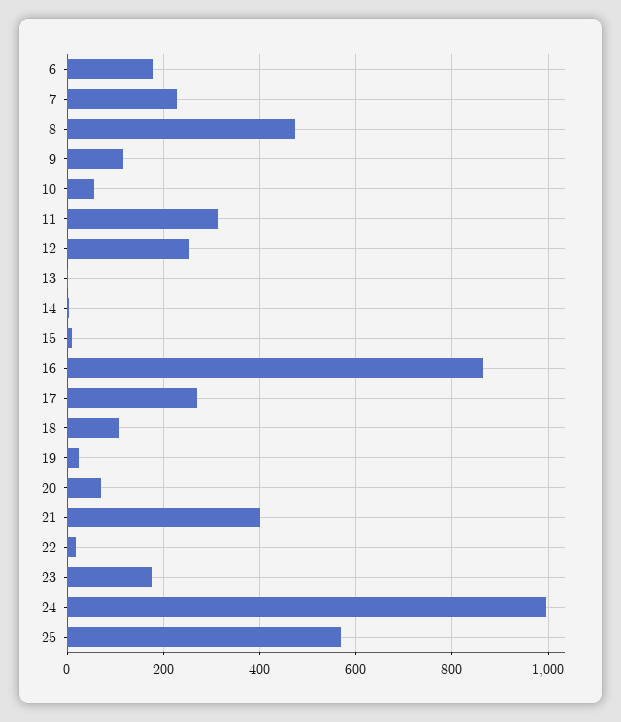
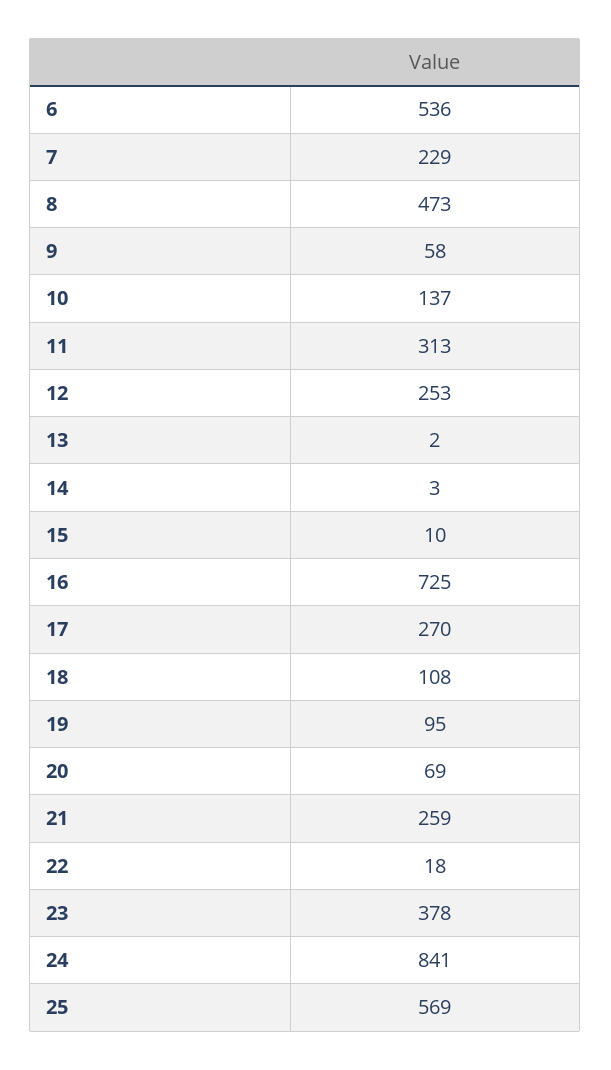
6: 180 -> 536
9: 120 -> 58
10: 60 -> 137
16: 860 -> 725
19: 20 -> 95
21: 400 -> 259
23: 180 -> 378
24: 1000 -> 841

